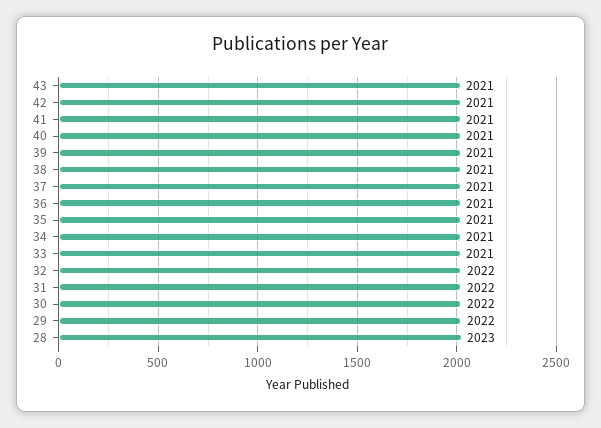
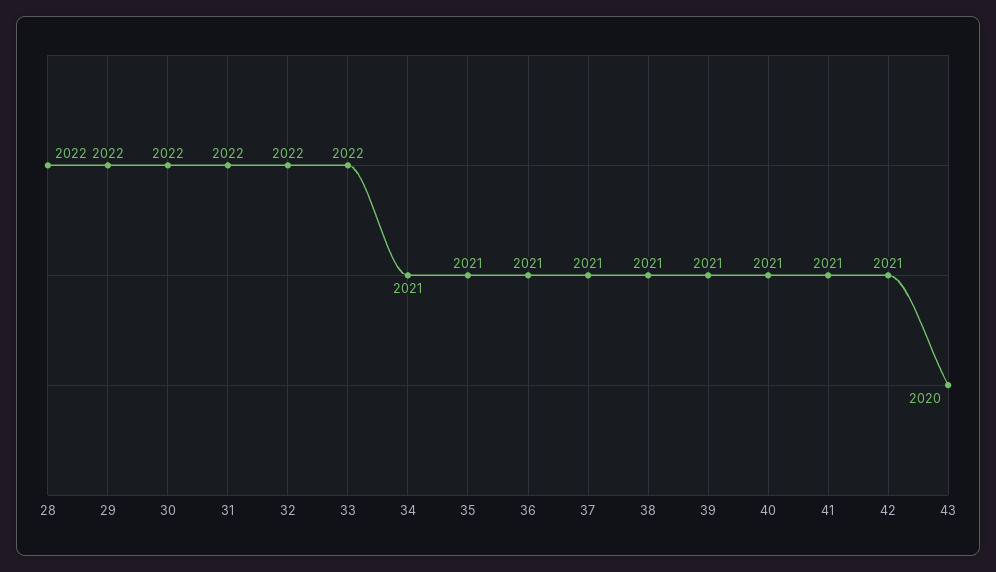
43: 2021 -> 2020
33: 2021 -> 2022
28: 2023 -> 2022

